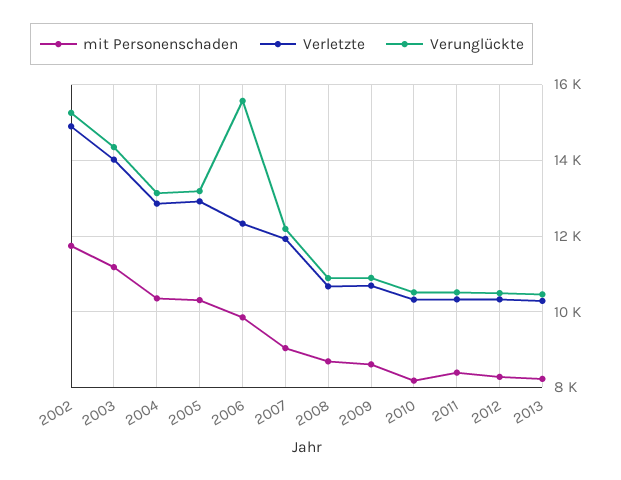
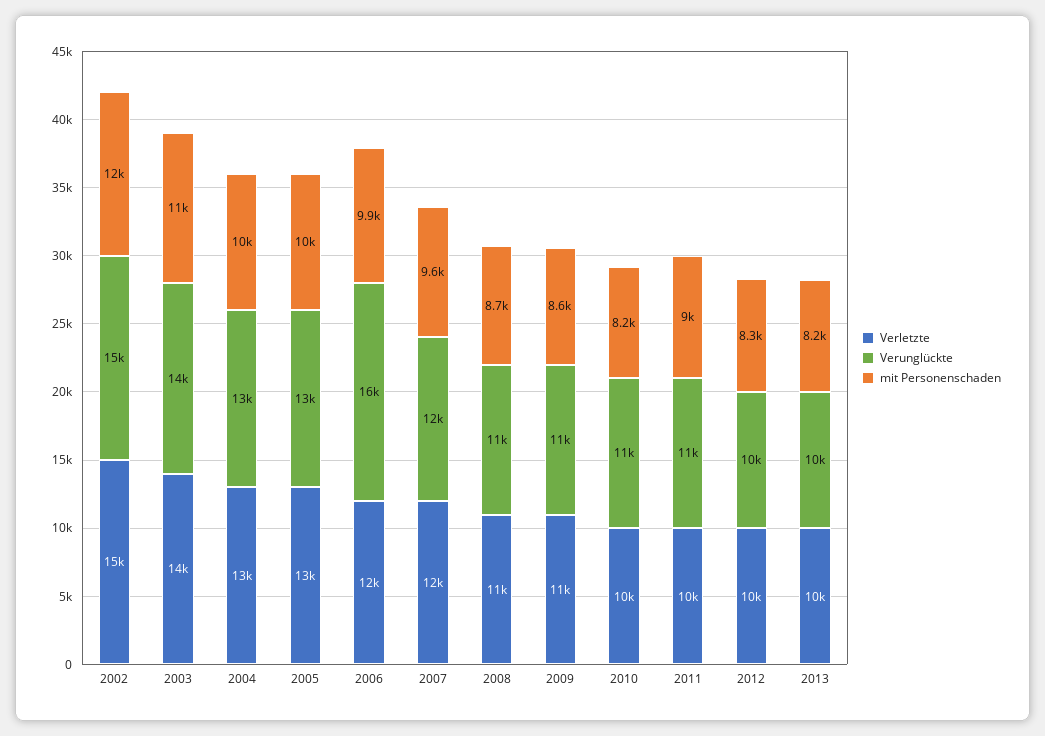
mit Personenschaden, 2007: 9000 -> 9600
mit Personenschaden, 2011: 8400 -> 9000

